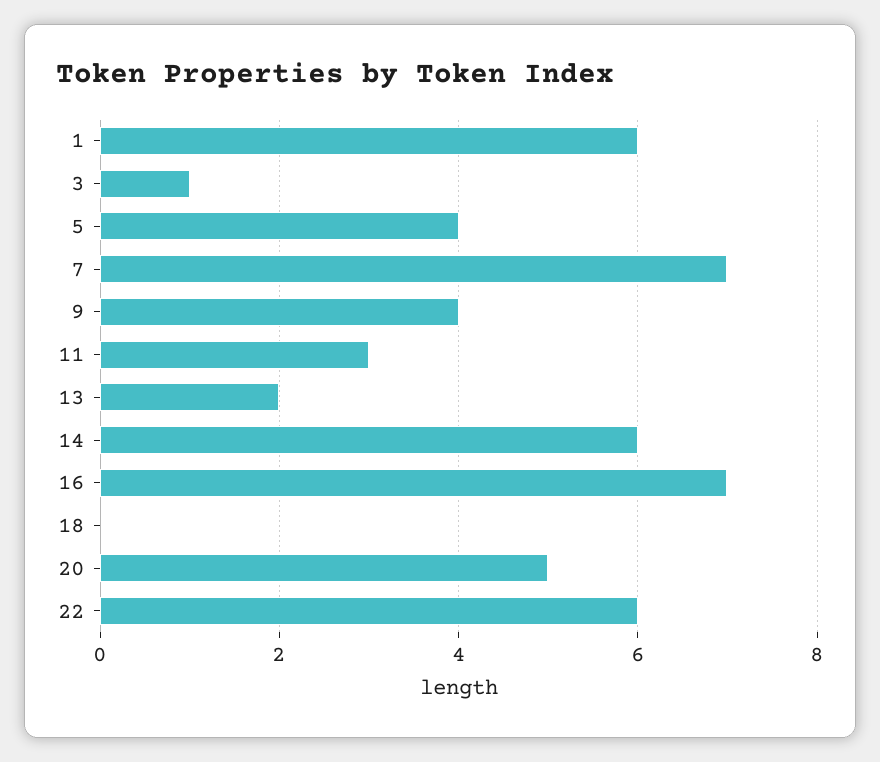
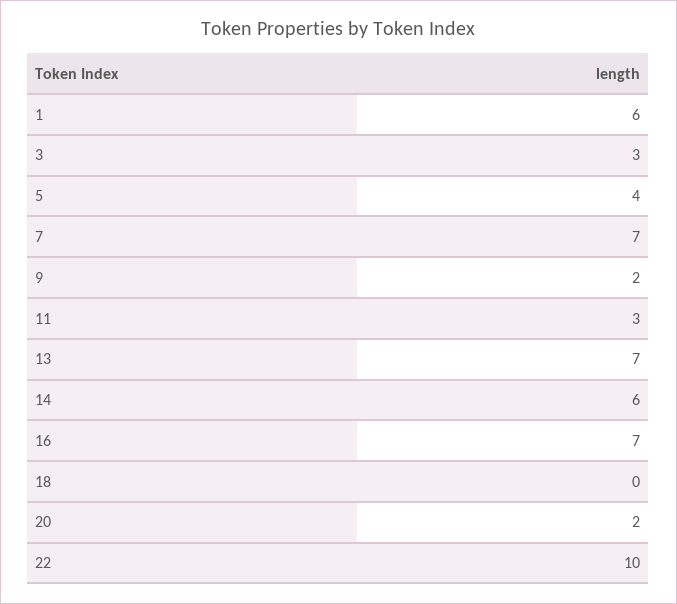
3: 1 -> 3
9: 4 -> 2
13: 2 -> 7
20: 5 -> 2
22: 6 -> 10

